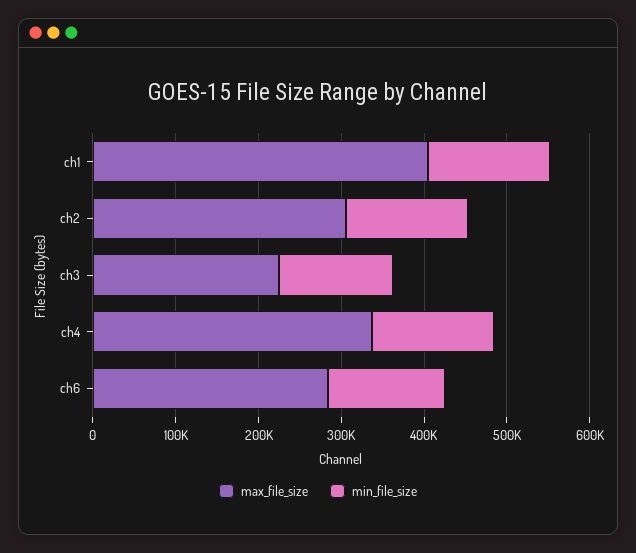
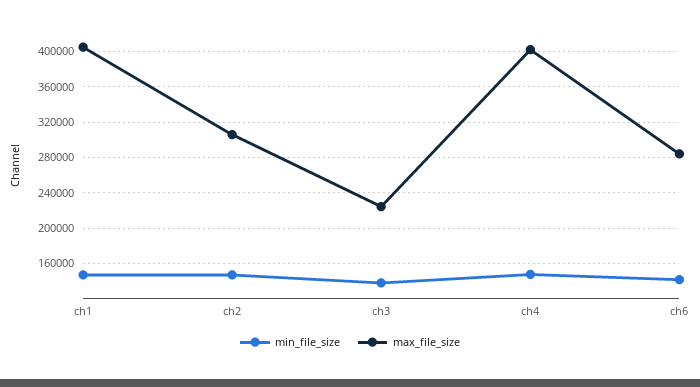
max_file_size, ch4: 340000 -> 400000

